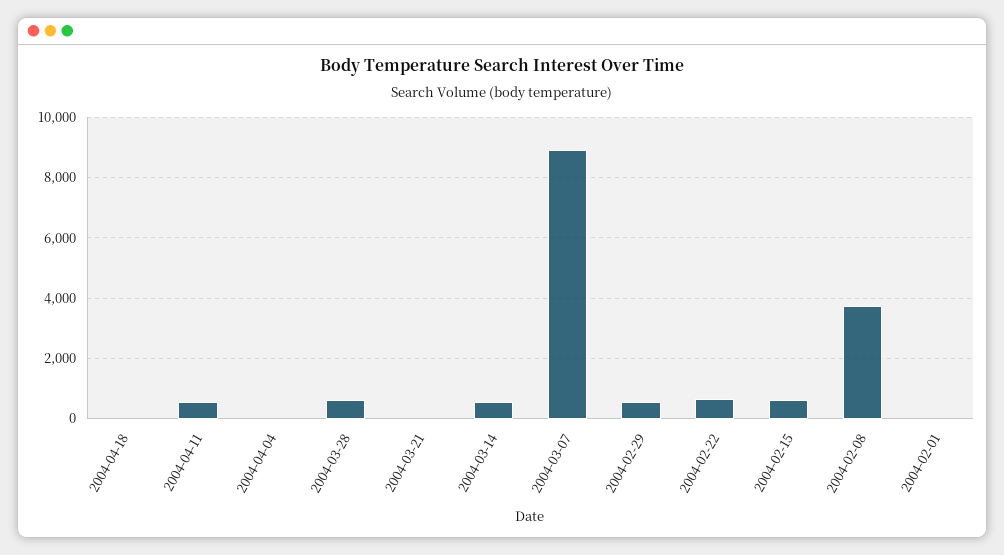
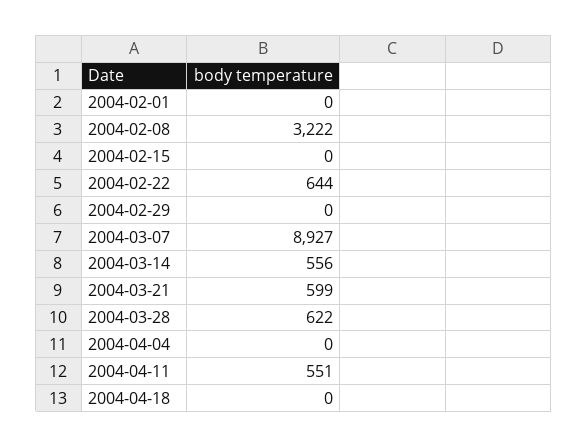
2004-03-21: 0 -> 599
2004-02-29: 600 -> 0
2004-02-15: 600 -> 0
2004-02-08: 3800 -> 3222

